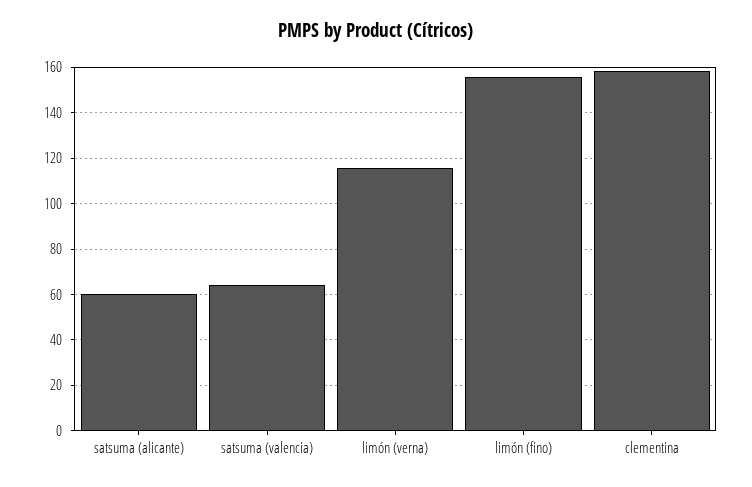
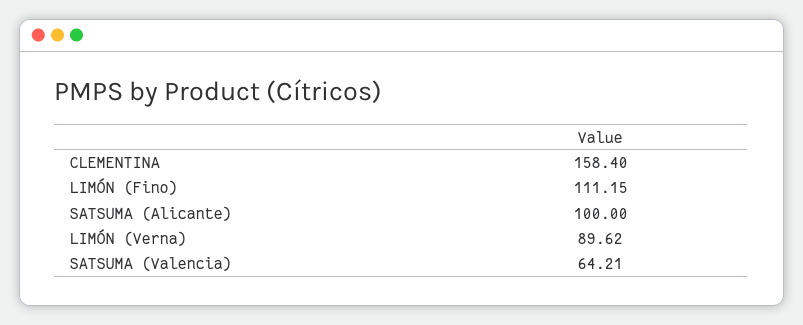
satsuma (alicante): 60 -> 100
limón (verna): 115 -> 89.62
limón (fino): 155 -> 111.15

